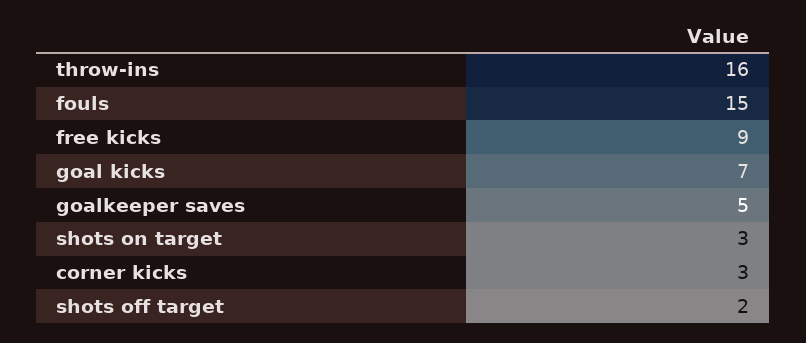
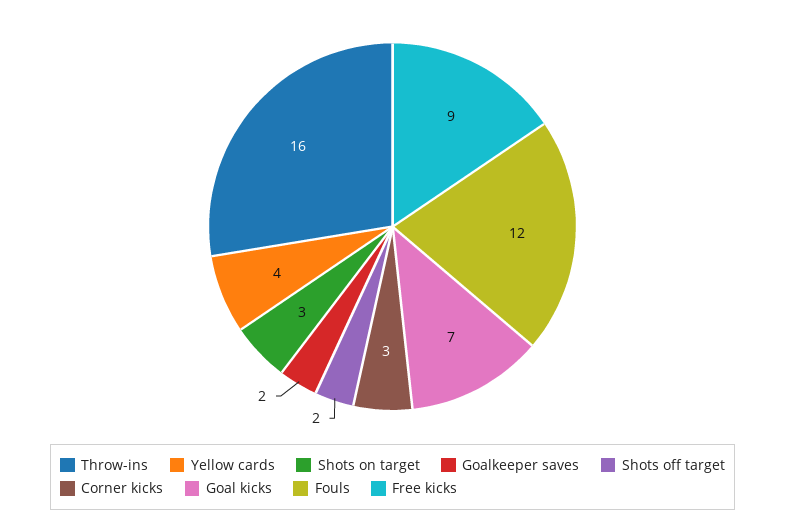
fouls: 15 -> 12
goalkeeper saves: 5 -> 2
Yellow cards: none -> 4

